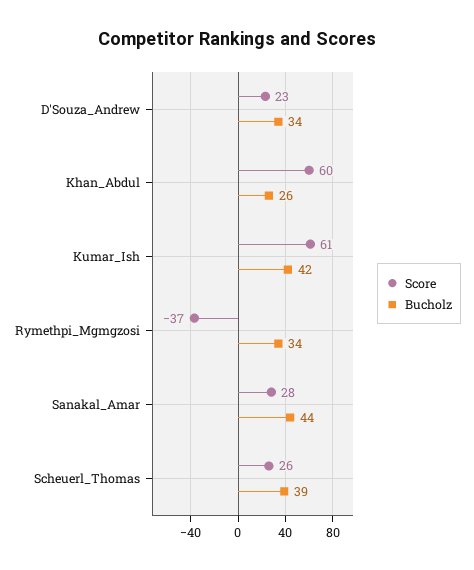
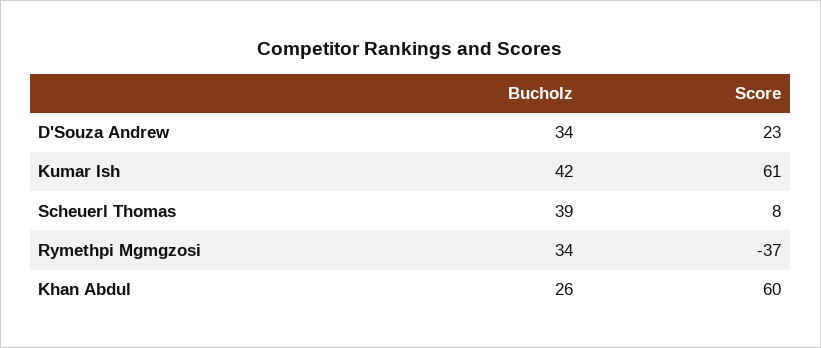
Score, Sanakal_Amar: 28 -> none
Bucholz, Sanakal_Amar: 44 -> none
Score, Scheuerl_Thomas: 26 -> 8

